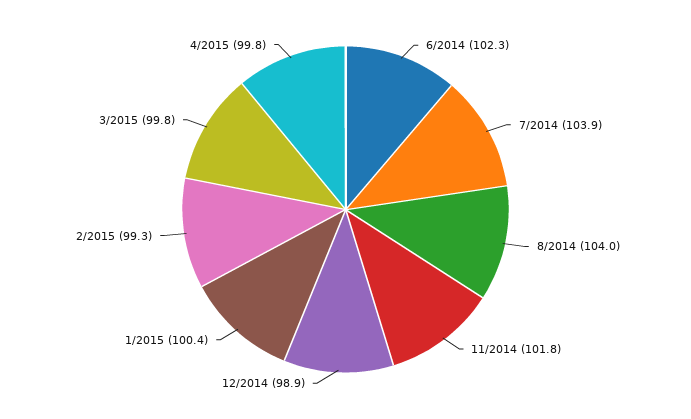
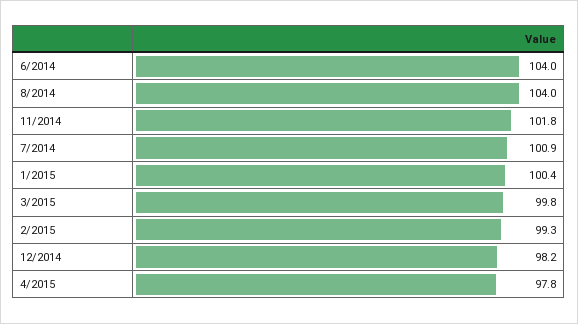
6/2014: 102.3 -> 104
7/2014: 103.9 -> 100.9
12/2014: 98.9 -> 98.2
4/2015: 99.8 -> 97.8

